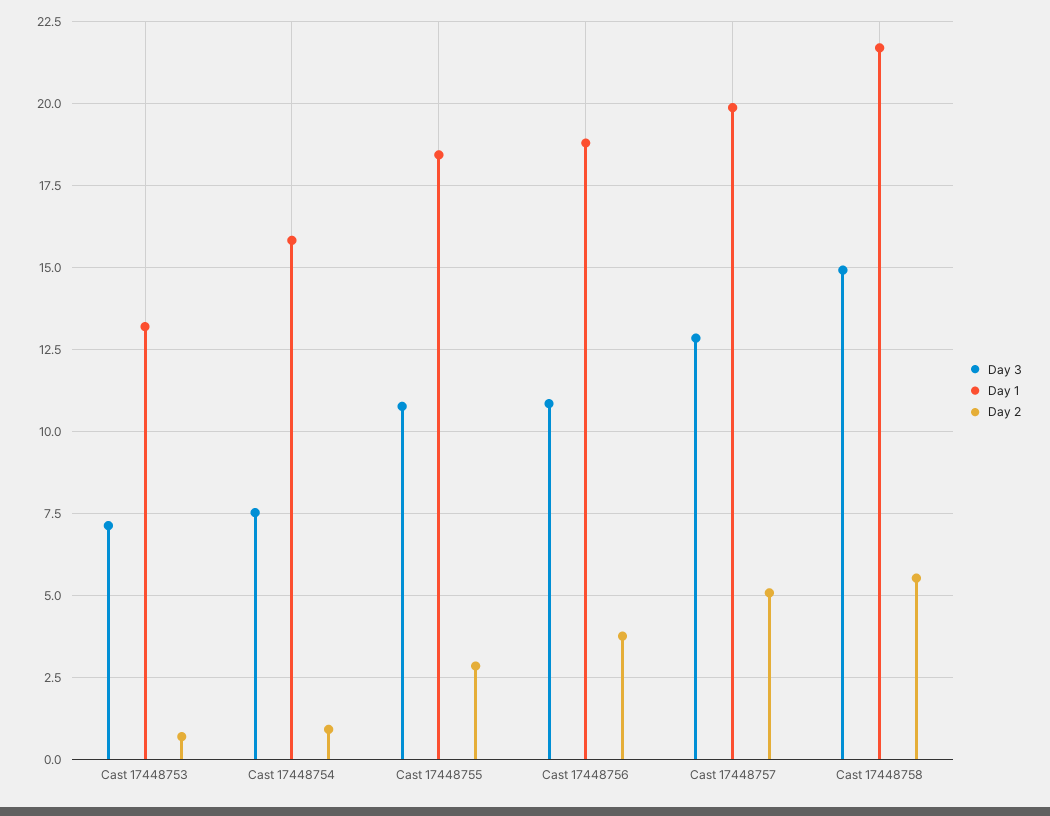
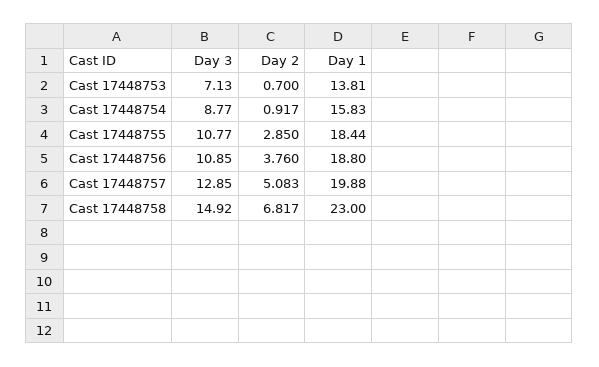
Day 1, Cast 17448753: 13.25 -> 13.81
Day 3, Cast 17448754: 7.5 -> 8.77
Day 1, Cast 17448758: 21.75 -> 23
Day 2, Cast 17448758: 5.5 -> 6.817

